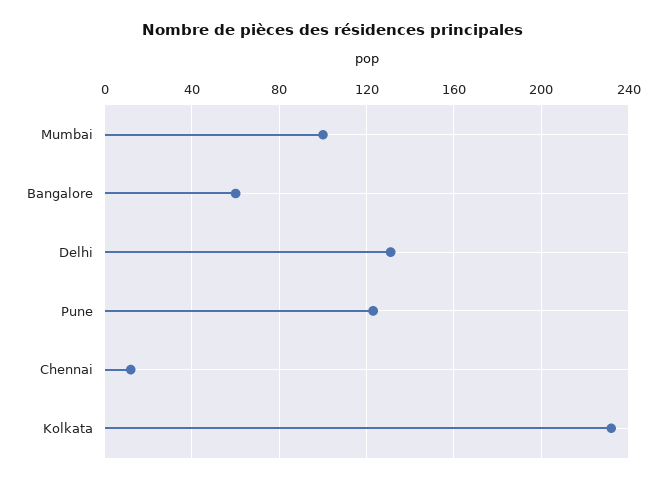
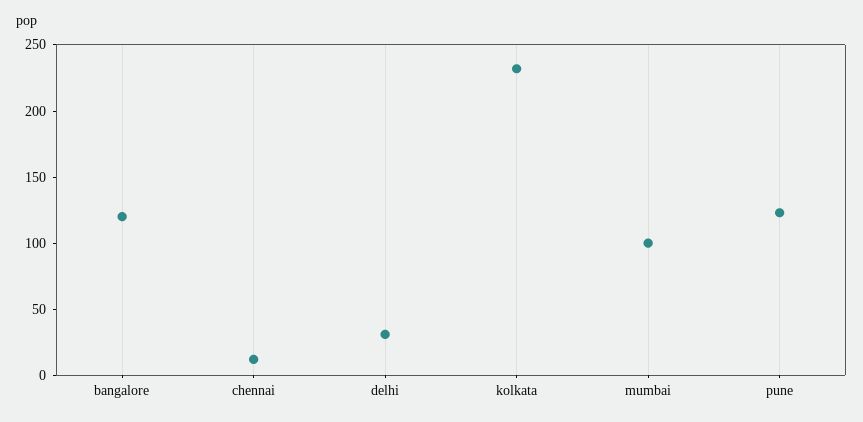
Bangalore: 60 -> 120
Delhi: 130 -> 30

